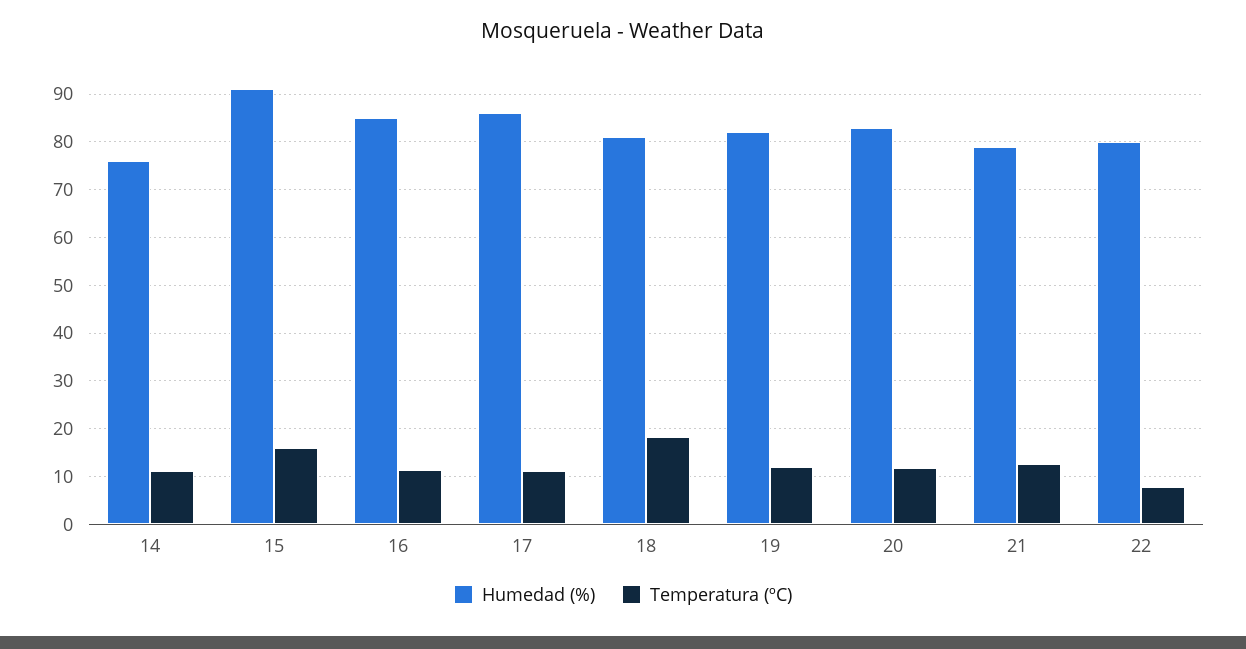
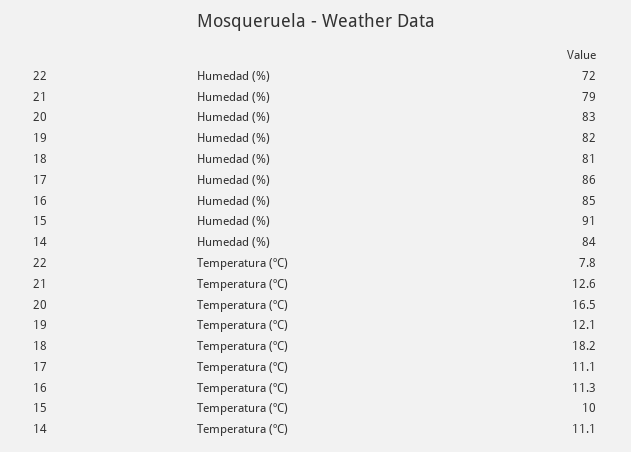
Humedad (%), 14: 76 -> 84
Temperatura (ºC), 15: 16 -> 10
Temperatura (ºC), 20: 12 -> 16.5
Humedad (%), 22: 80 -> 72

